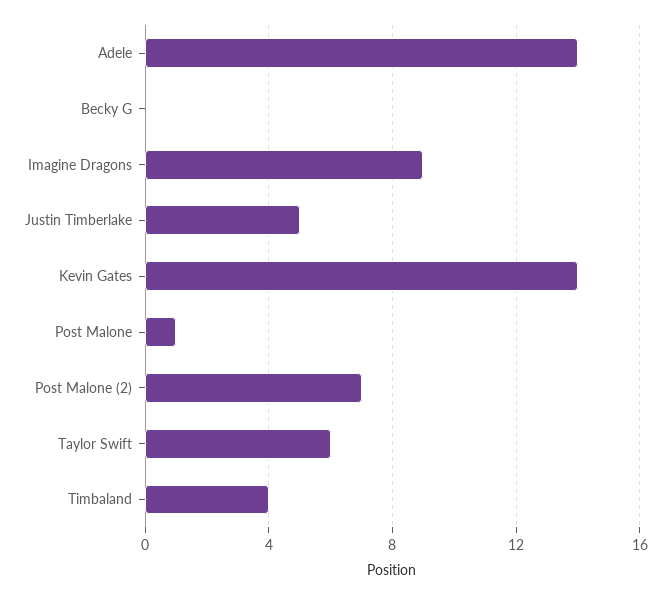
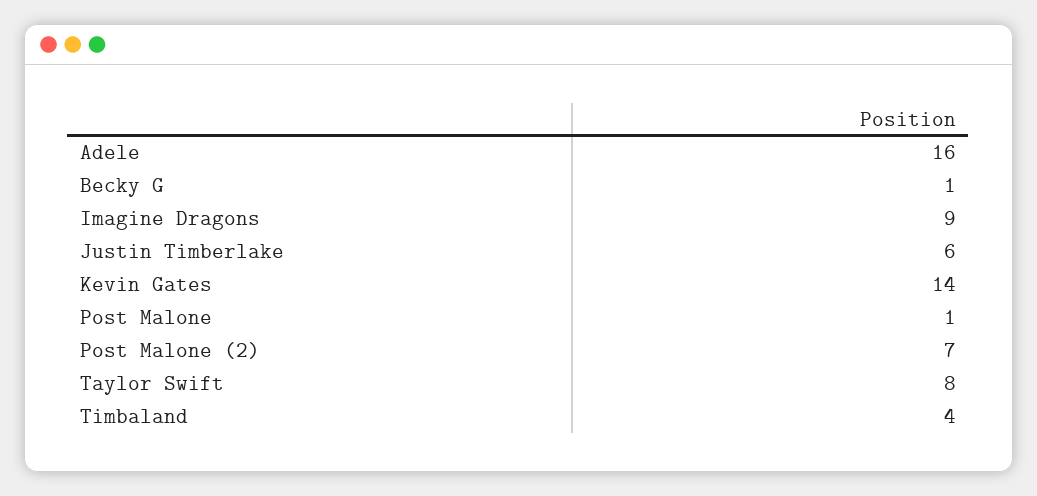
Adele: 14 -> 16
Becky G: 0 -> 1
Justin Timberlake: 5 -> 6
Taylor Swift: 6 -> 8

